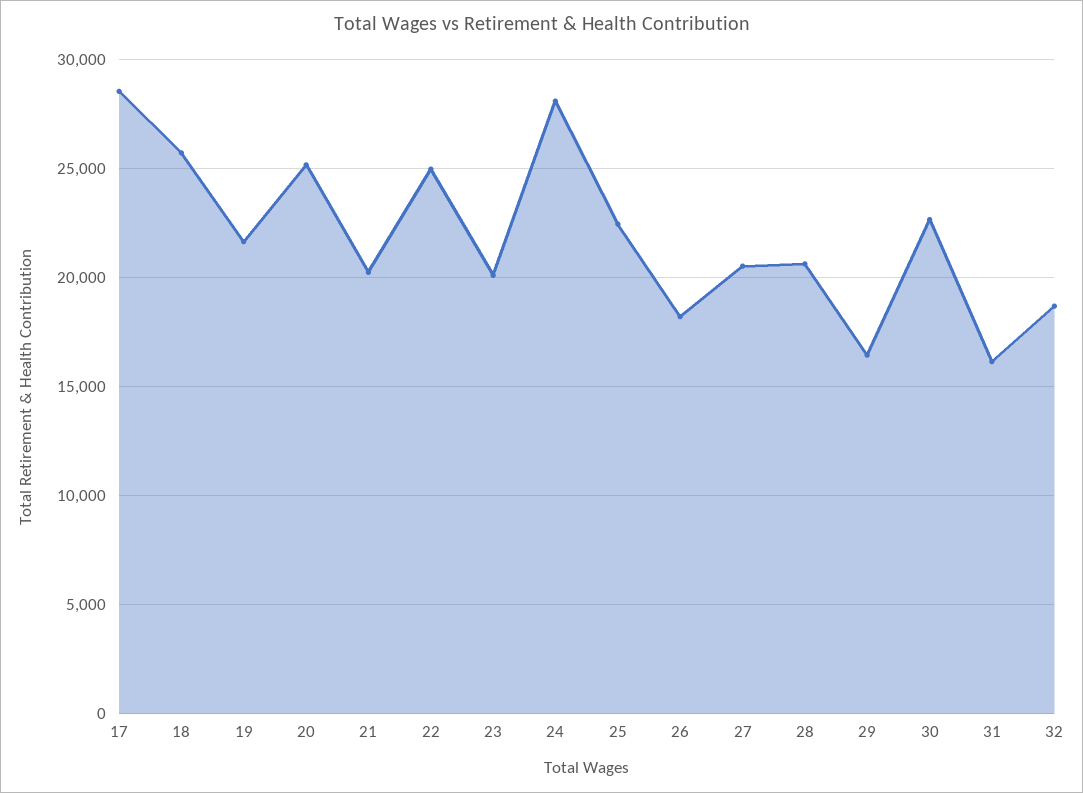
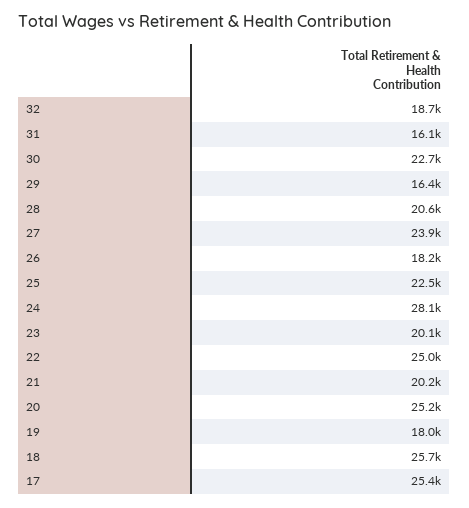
17: 28500 -> 25400
19: 21500 -> 18000
27: 20500 -> 23900

